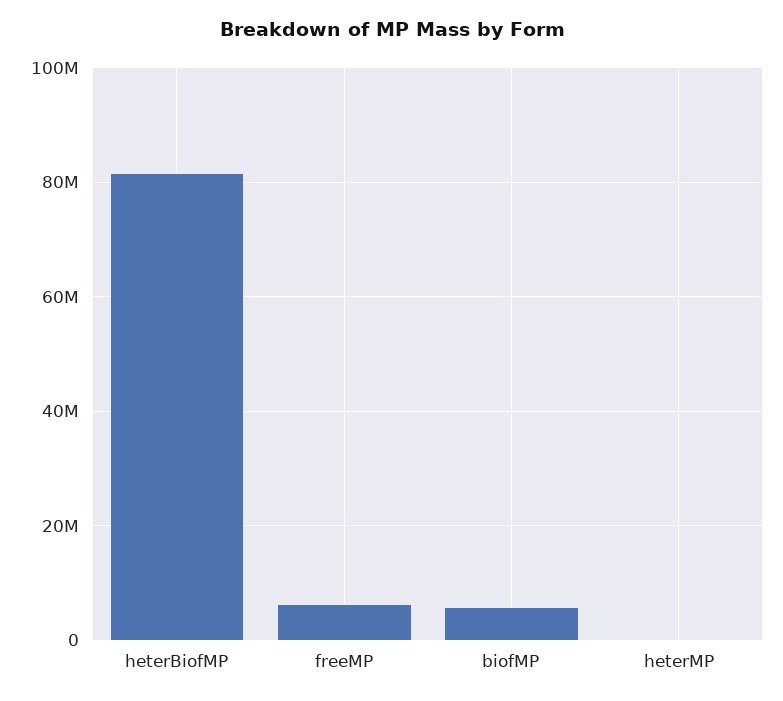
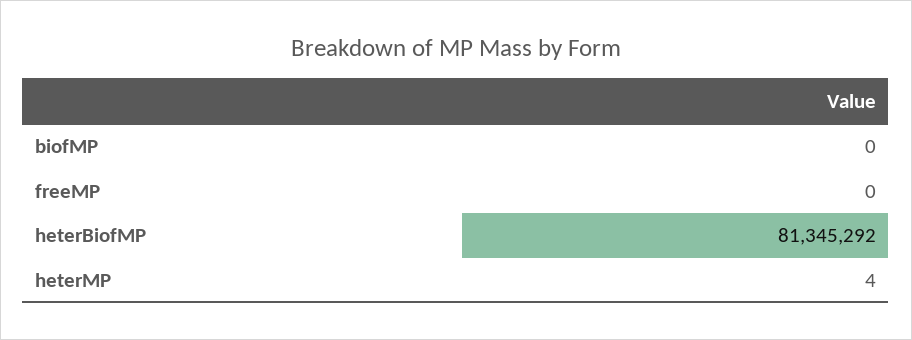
freeMP: 6000000 -> 0
biofMP: 6000000 -> 0

